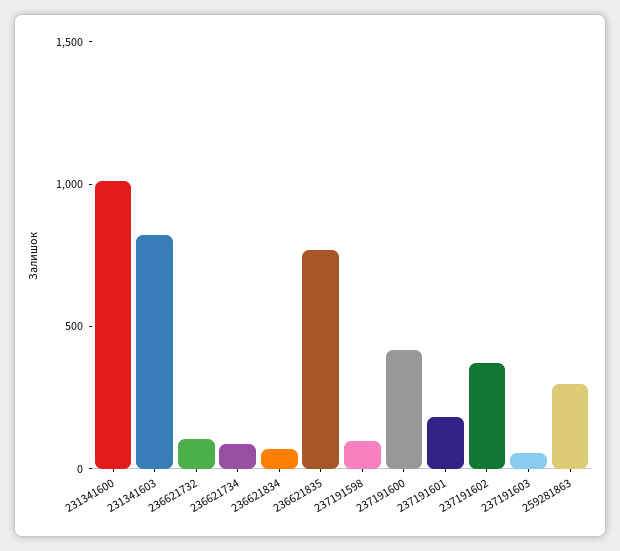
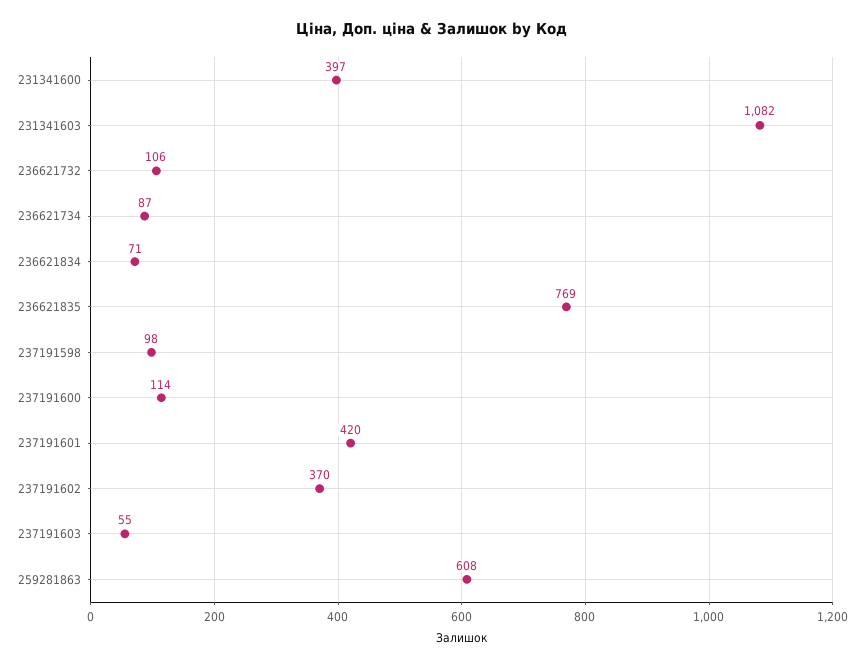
231341600: 1000 -> 397
231341603: 800 -> 1082
237191600: 400 -> 114
237191601: 200 -> 420
259281863: 300 -> 608

